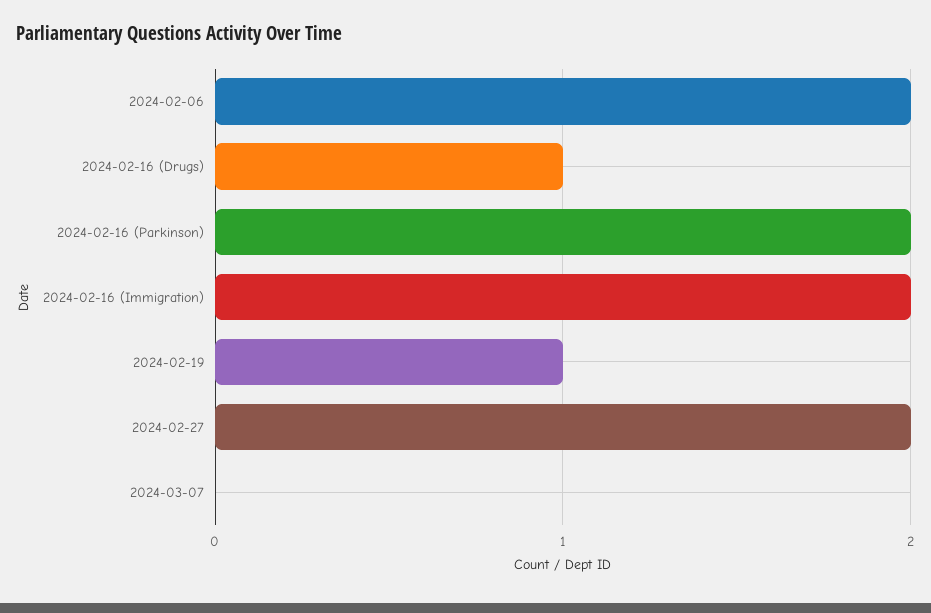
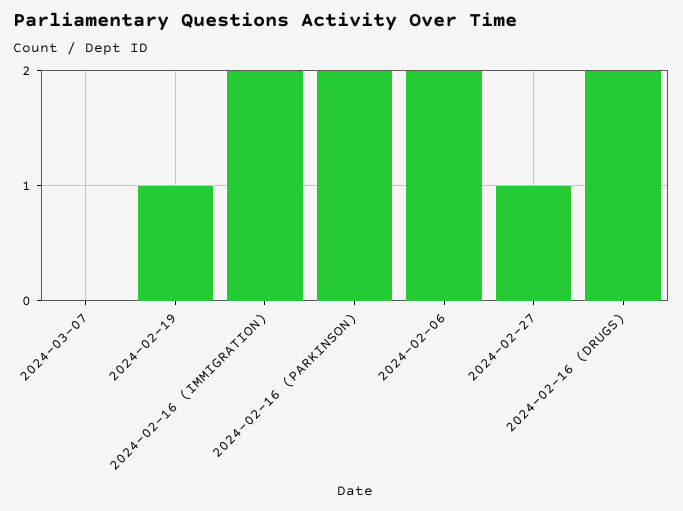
2024-02-16 (Drugs): 1 -> 2
2024-02-27: 2 -> 1

